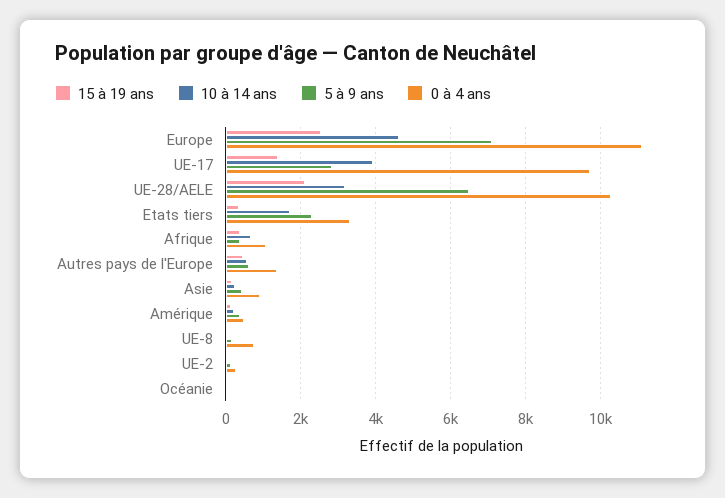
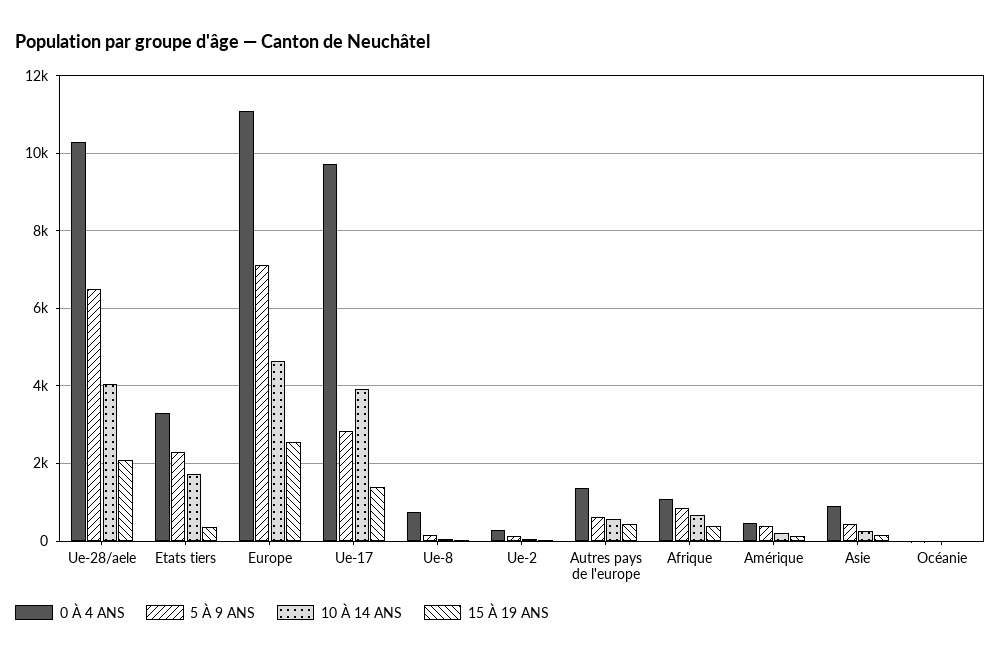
10 à 14 ans, UE-28/AELE: 3200 -> 4000
5 à 9 ans, Afrique: 400 -> 800

